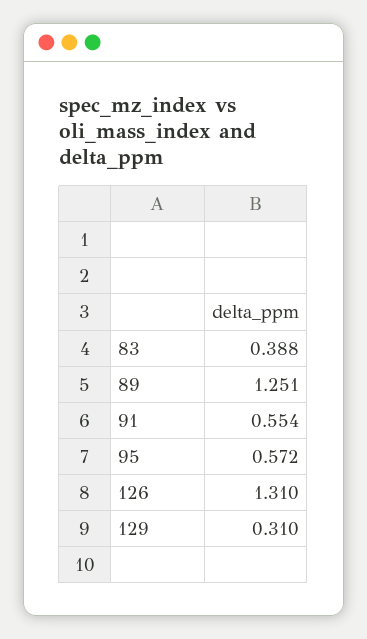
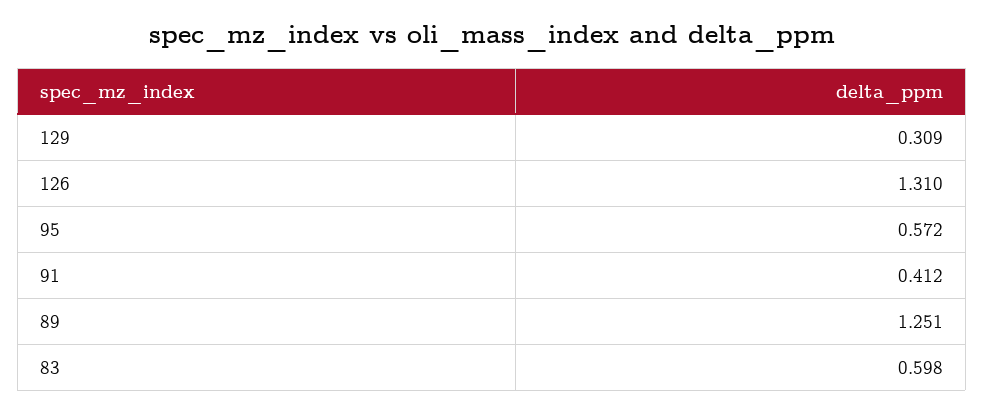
83: 0.388 -> 0.598
91: 0.554 -> 0.412
129: 0.31 -> 0.309

